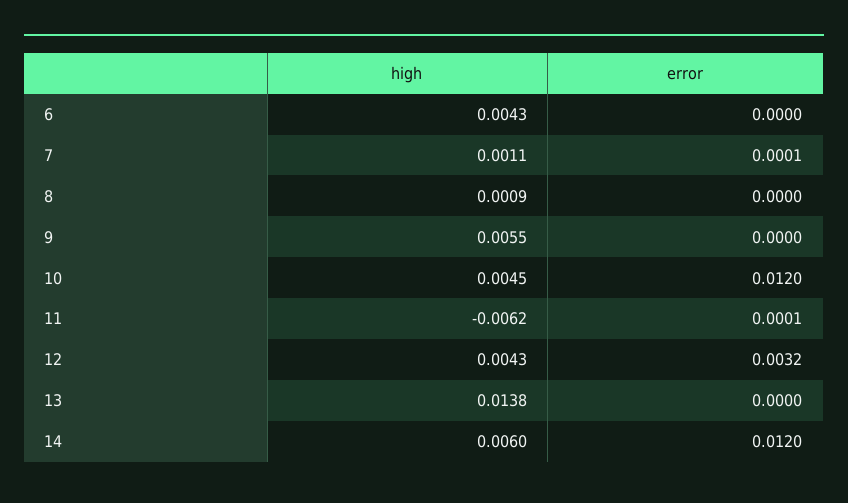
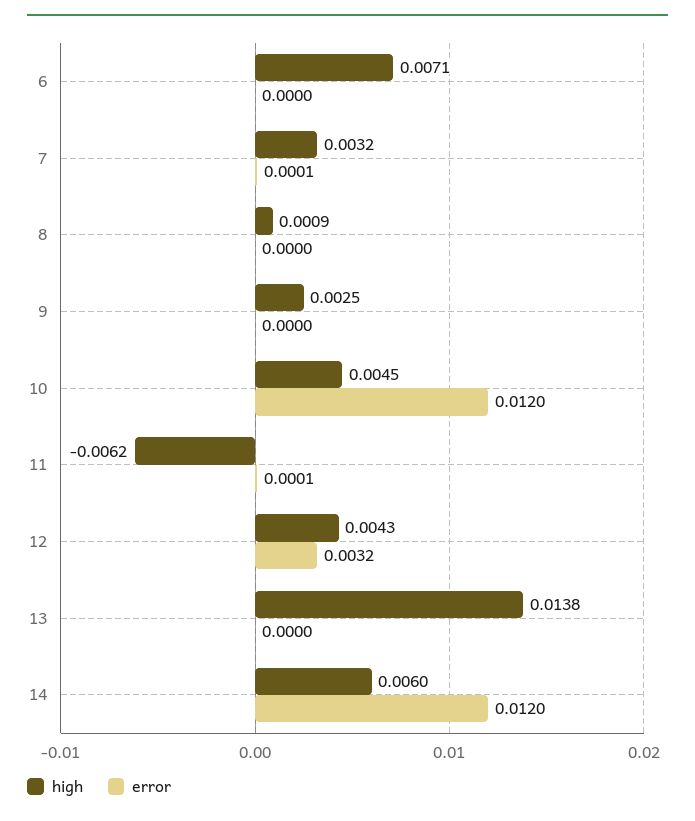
high, 6: 0.0043 -> 0.0071
high, 7: 0.0011 -> 0.0032
high, 9: 0.0055 -> 0.0025

